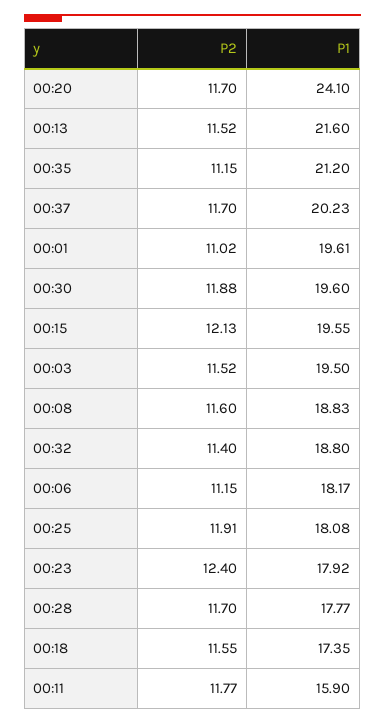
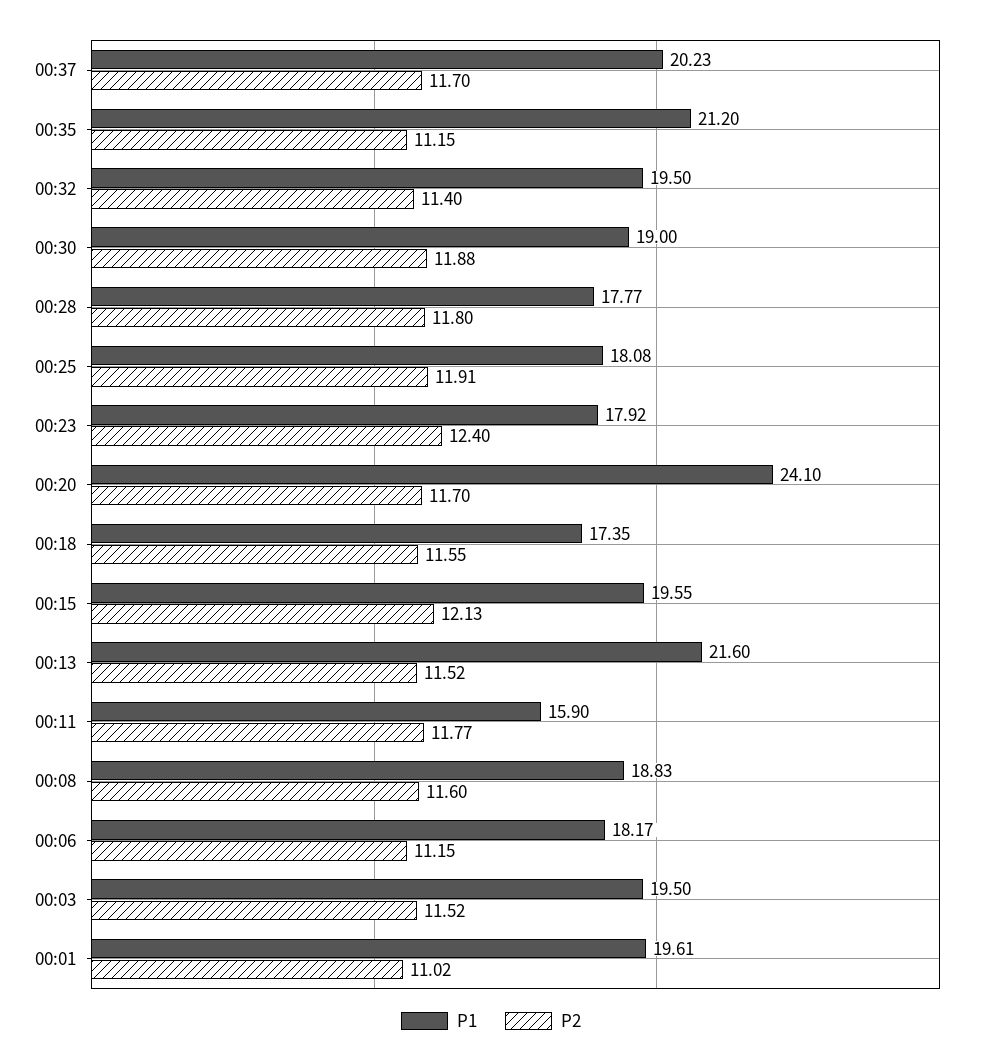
P1, 00:30: 19.6 -> 19
P1, 00:32: 18.8 -> 19.5
P2, 00:28: 11.7 -> 11.8

